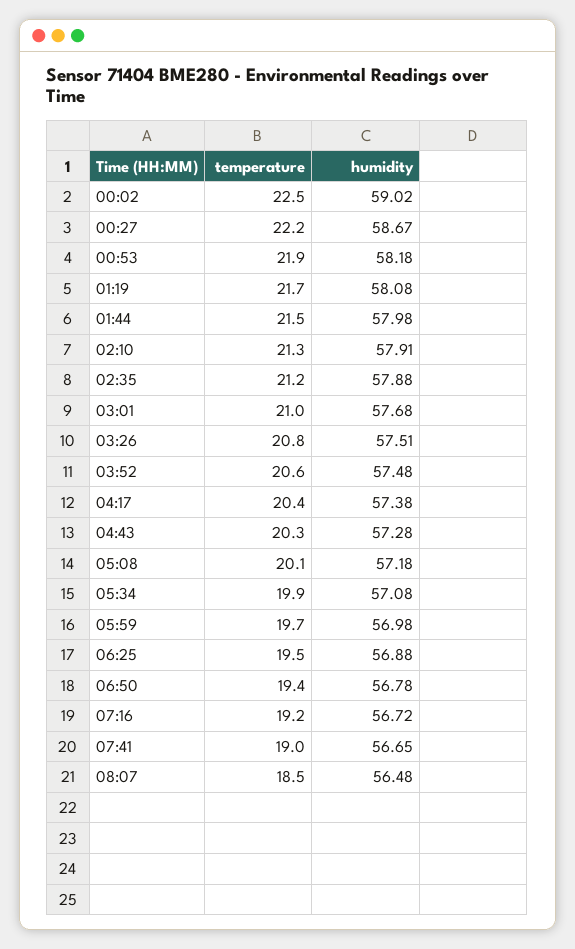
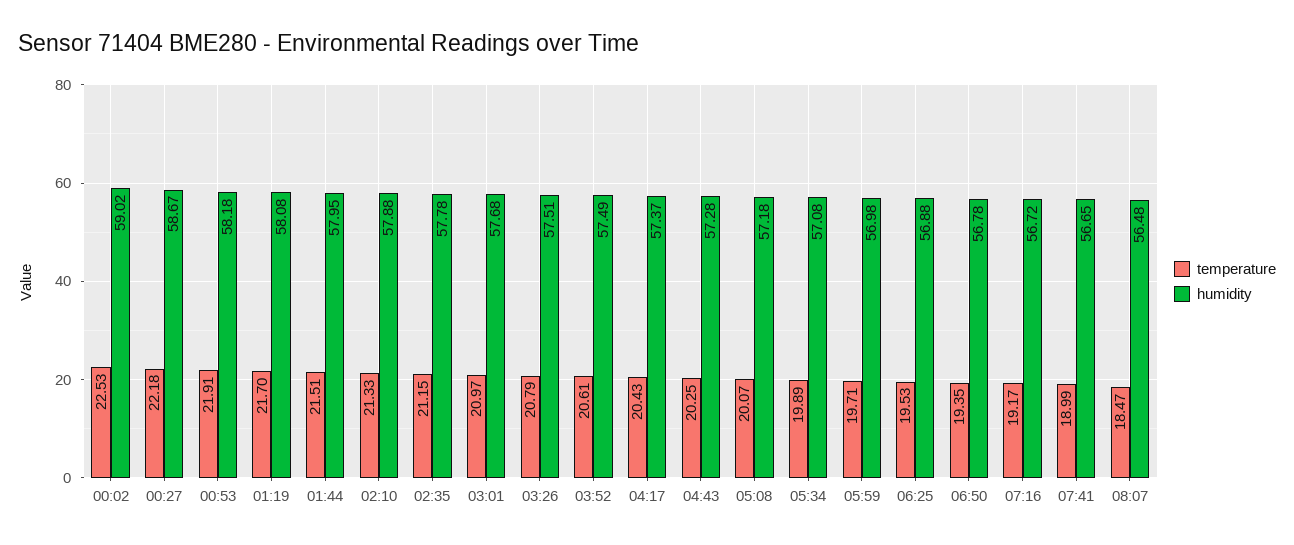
humidity, 01:44: 57.98 -> 57.95
humidity, 02:10: 57.91 -> 57.88
humidity, 02:35: 57.88 -> 57.78
humidity, 03:52: 57.48 -> 57.49
humidity, 04:17: 57.38 -> 57.37

